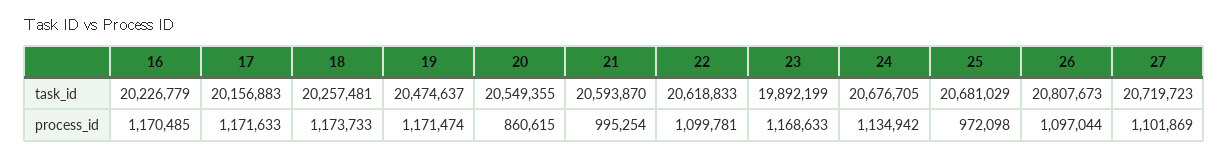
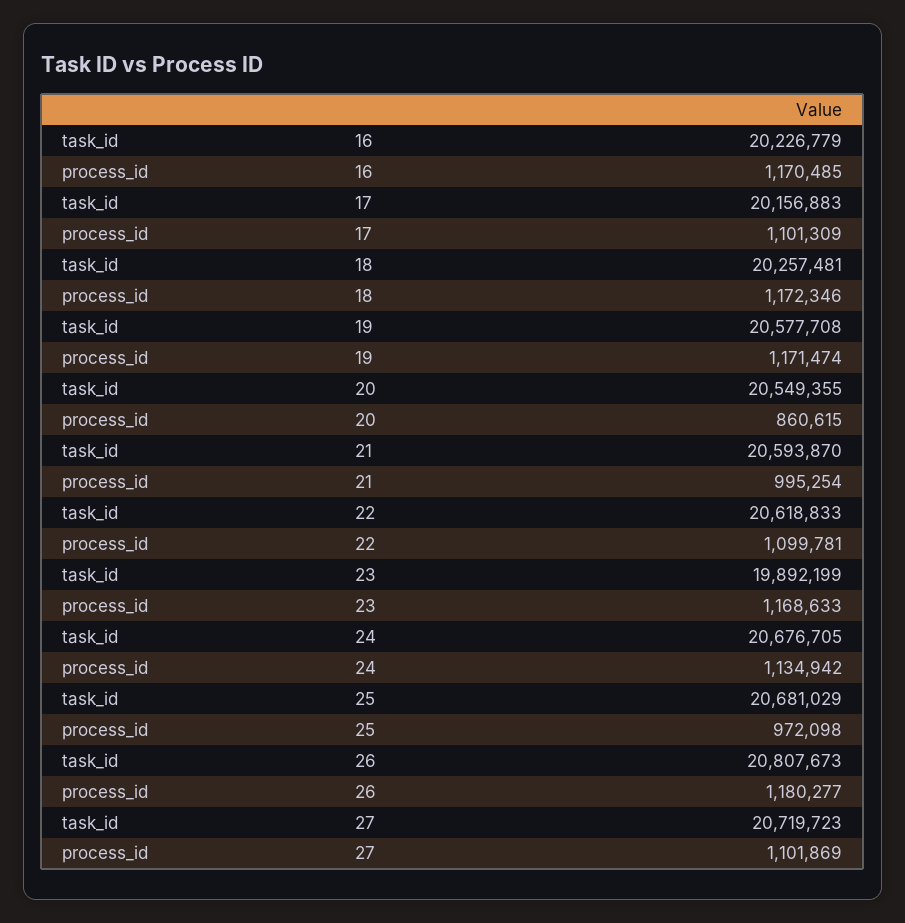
19, task_id: 20474637 -> 20577708
17, process_id: 1171633 -> 1101309
18, process_id: 1173733 -> 1172346
26, process_id: 1097044 -> 1180277

